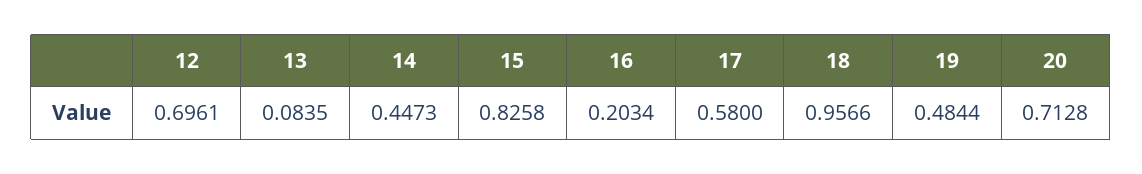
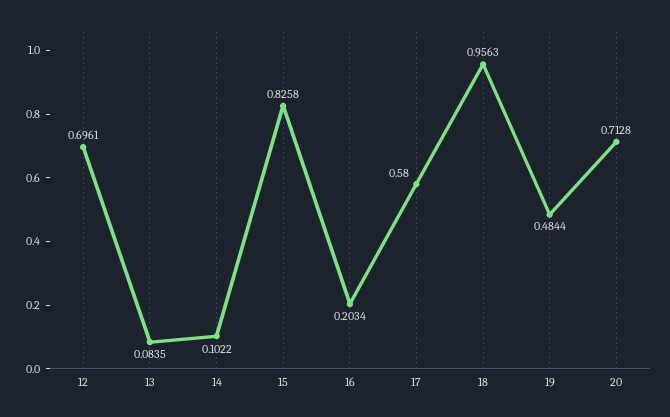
14: 0.4473 -> 0.1022
18: 0.9566 -> 0.9563

